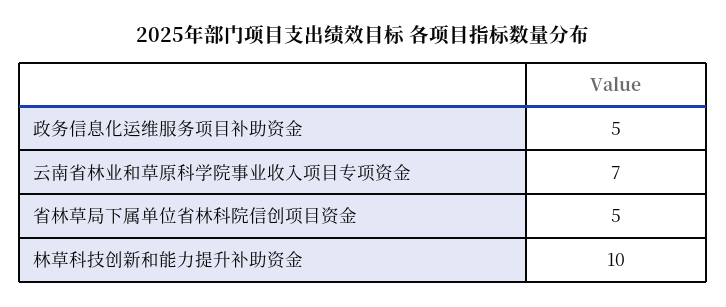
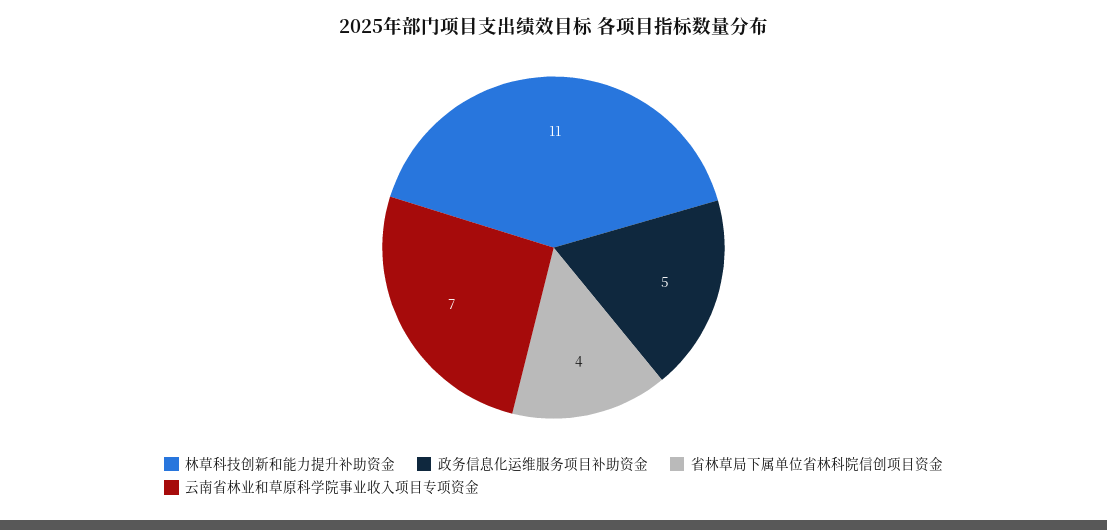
省林草局下属单位省林科院信创项目资金: 5 -> 4
林草科技创新和能力提升补助资金: 10 -> 11

